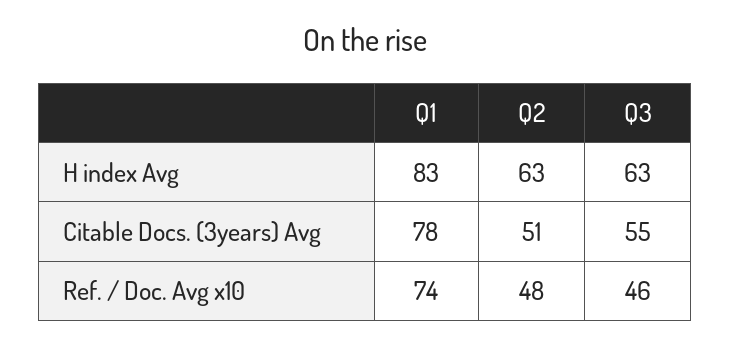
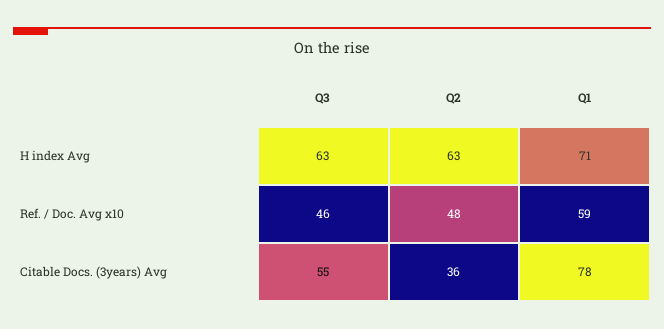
Q1, H index Avg: 83 -> 71
Q2, Citable Docs. (3years) Avg: 51 -> 36
Q1, Ref. / Doc. Avg x10: 74 -> 59

